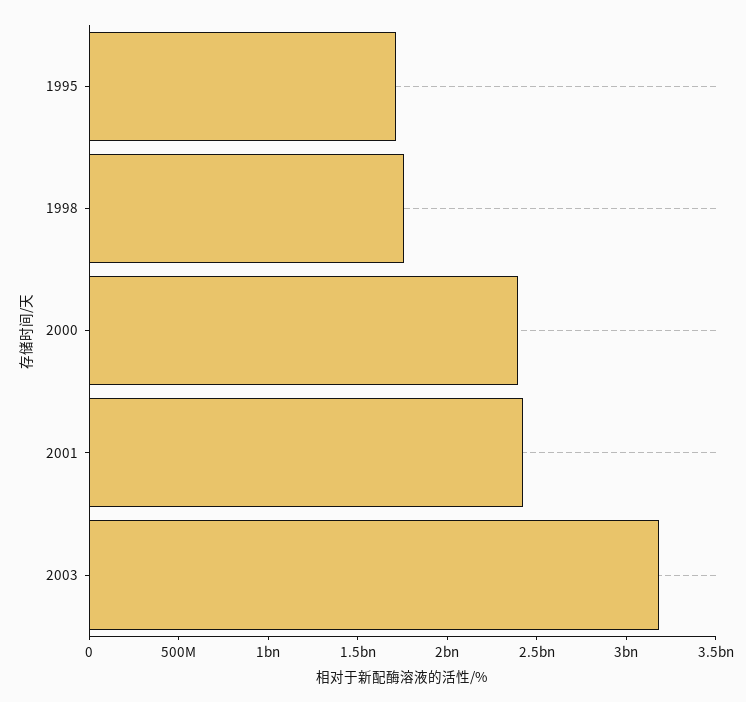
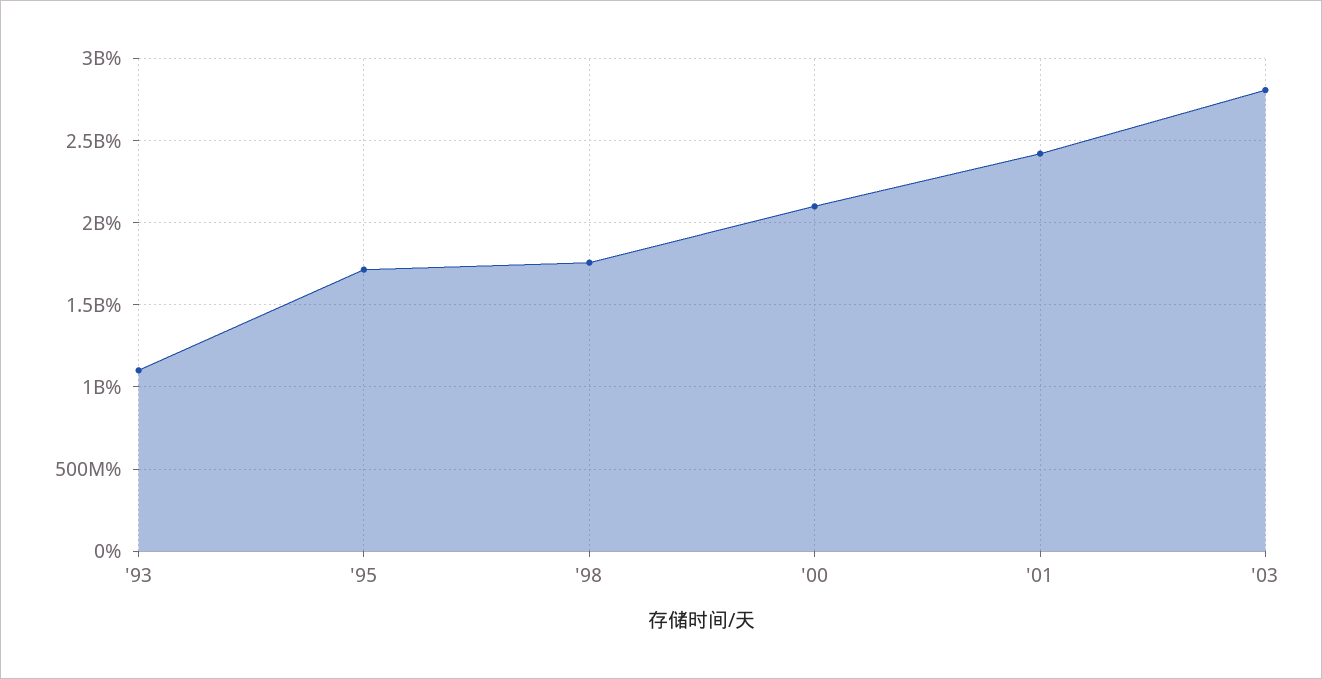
2000: 2400000000 -> 2100000000
2003: 3200000000 -> 2800000000
'93: none -> 1100000000

